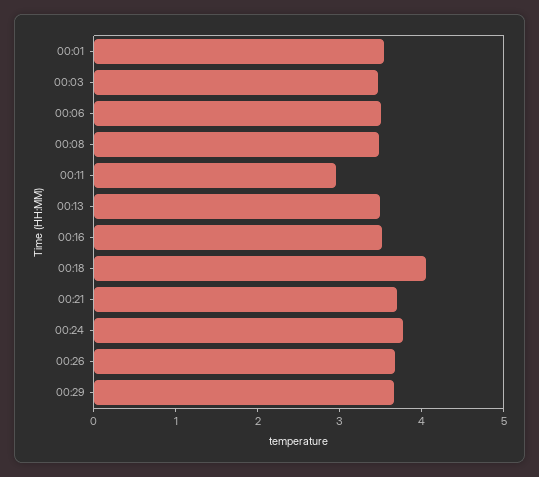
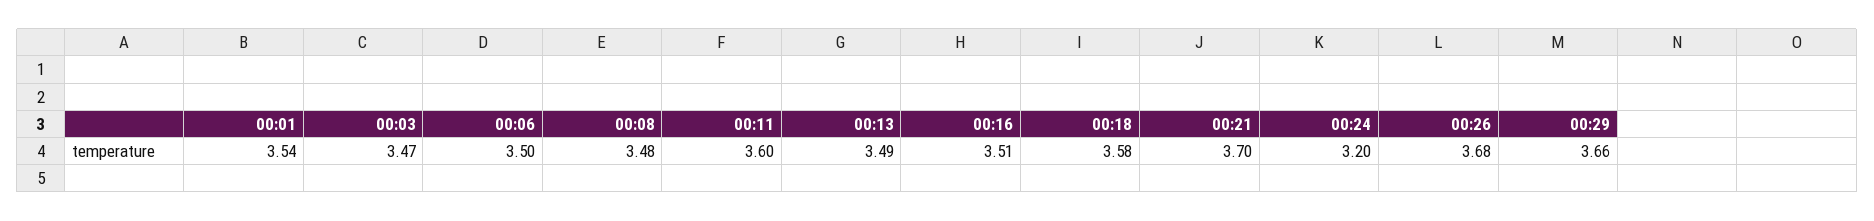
00:11: 3 -> 3.6
00:18: 4 -> 3.58
00:24: 3.8 -> 3.2

